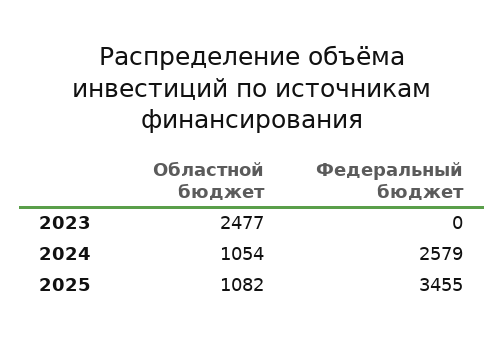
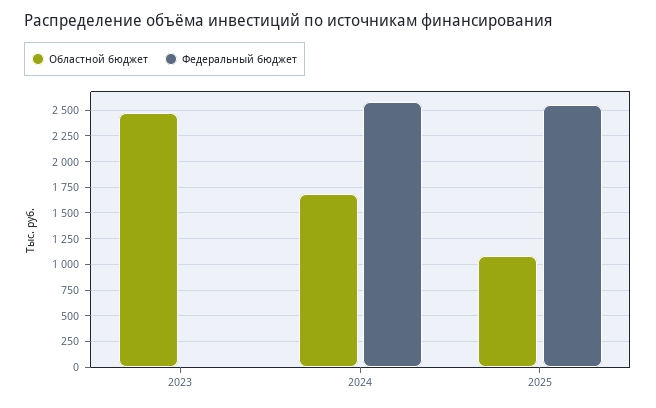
Областной бюджет, 2024: 1054 -> 1750
Федеральный бюджет, 2025: 3455 -> 2500

